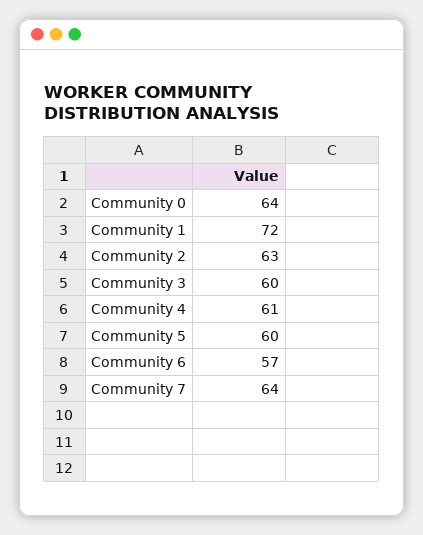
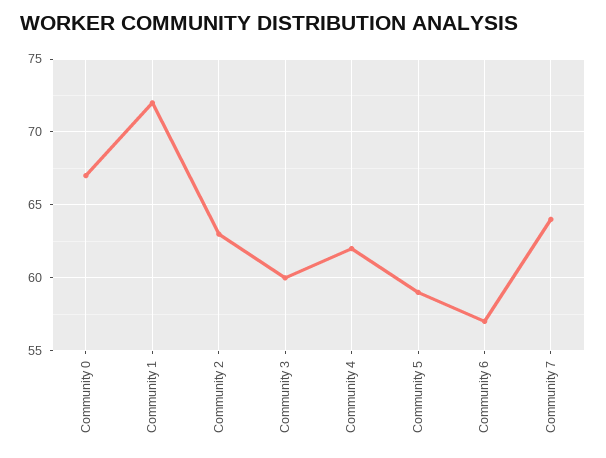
Community 0: 64 -> 67
Community 4: 61 -> 62
Community 5: 60 -> 59

